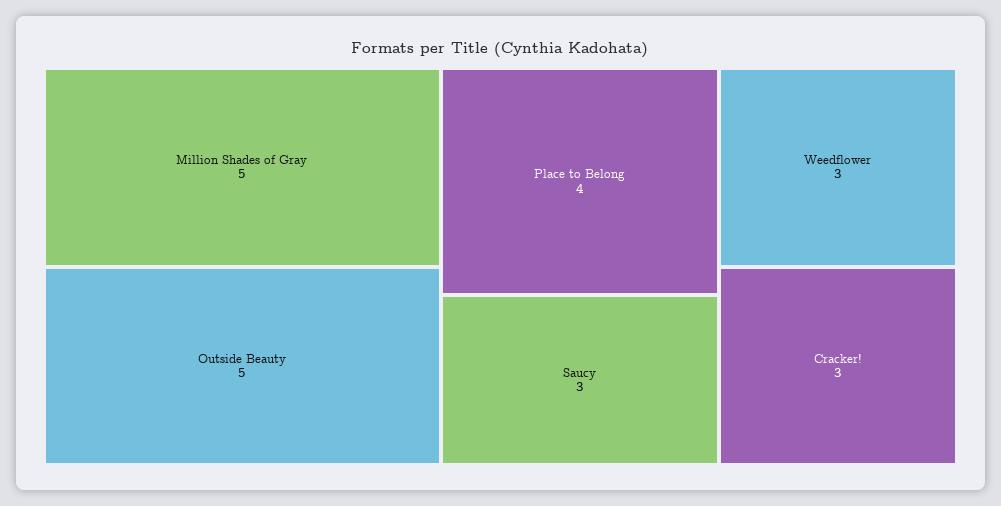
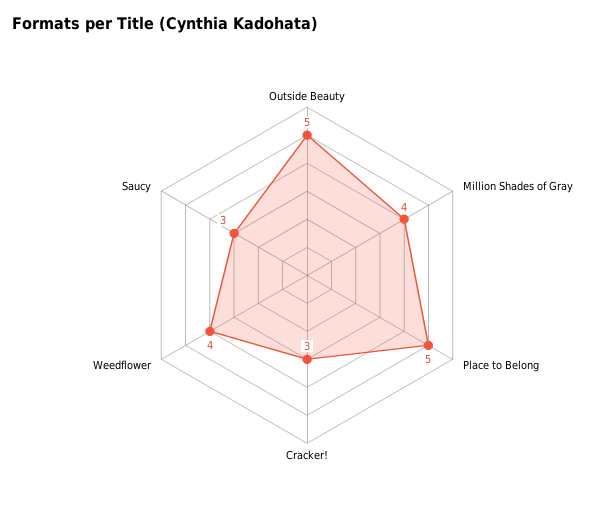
Million Shades of Gray: 5 -> 4
Place to Belong: 4 -> 5
Weedflower: 3 -> 4

